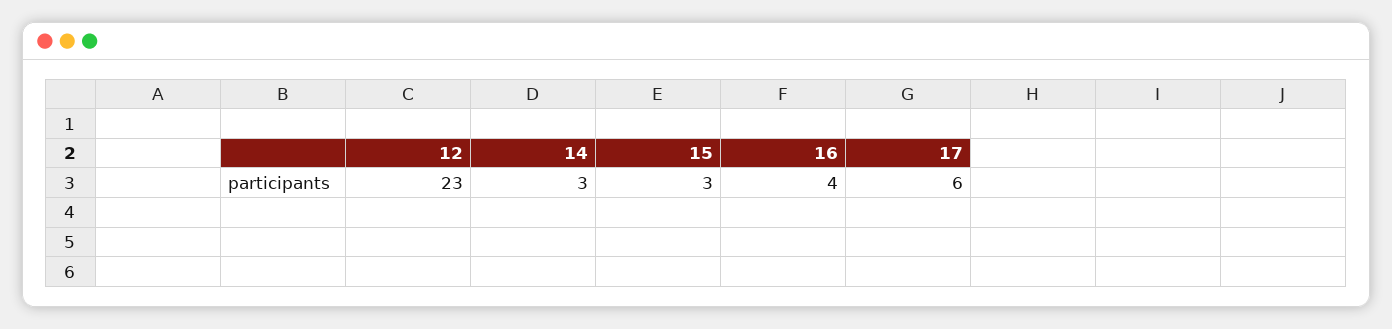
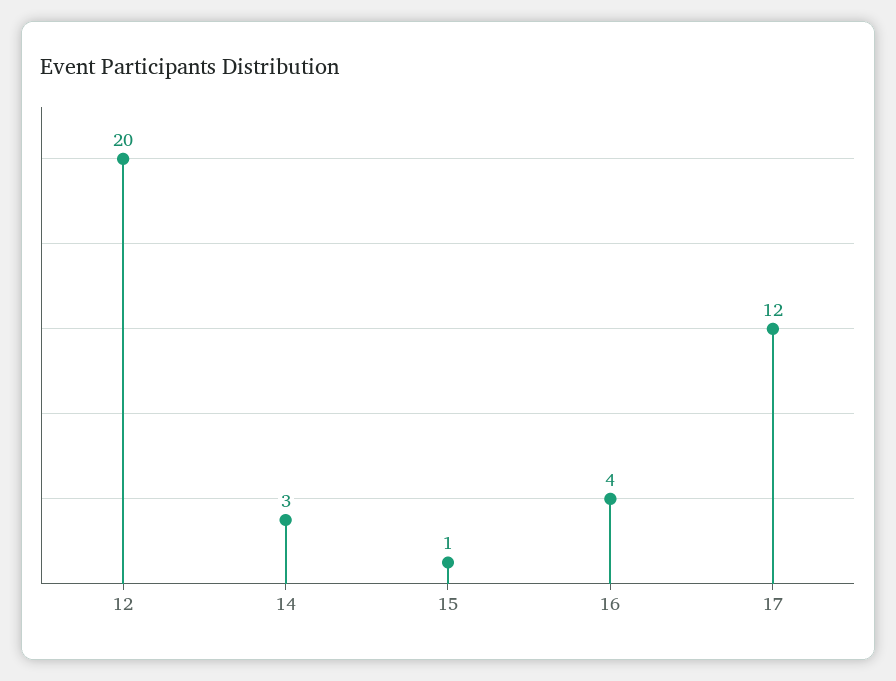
12: 23 -> 20
15: 3 -> 1
17: 6 -> 12

